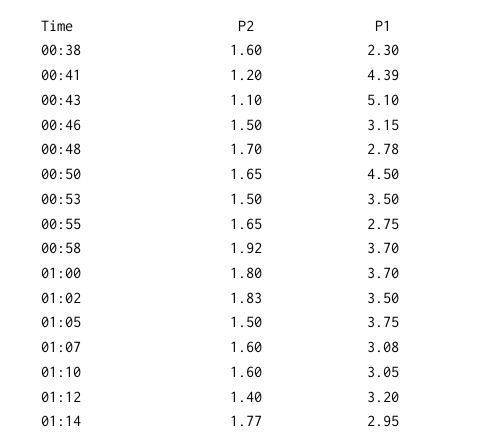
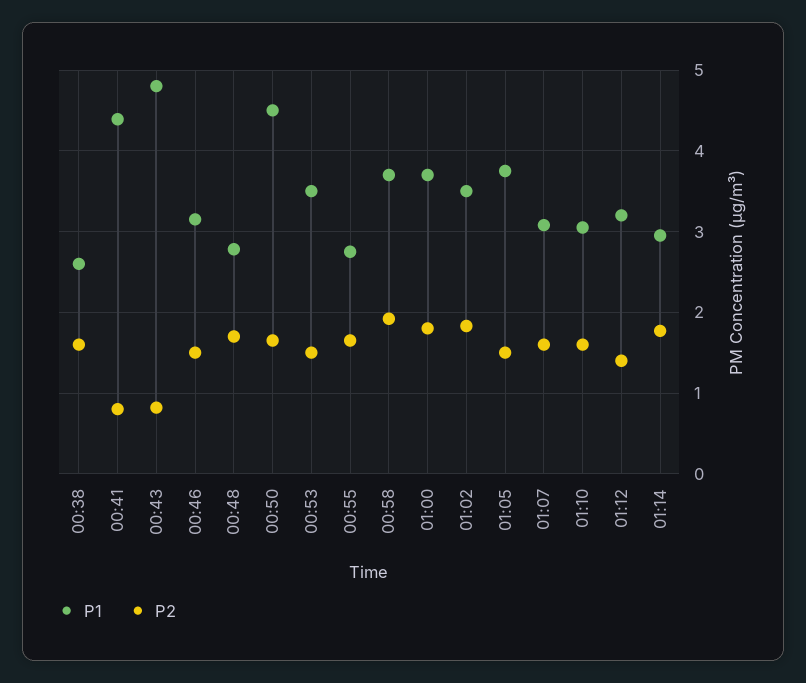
P1, 00:38: 2.3 -> 2.6
P2, 00:41: 1.2 -> 0.8
P2, 00:43: 1.1 -> 0.8
P1, 00:43: 5.1 -> 4.8

